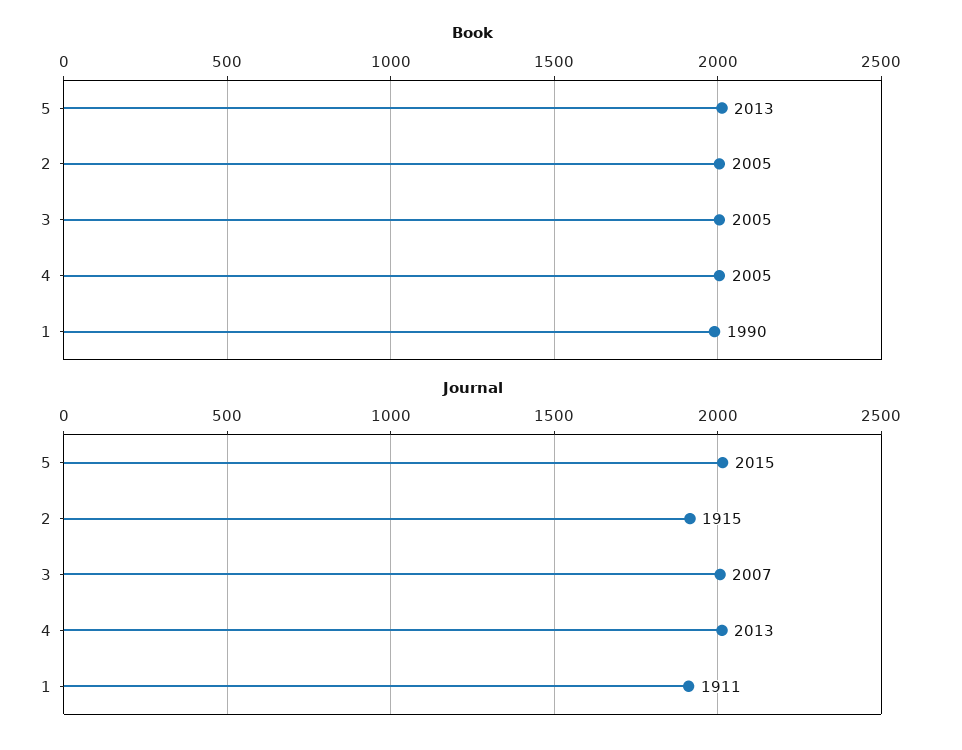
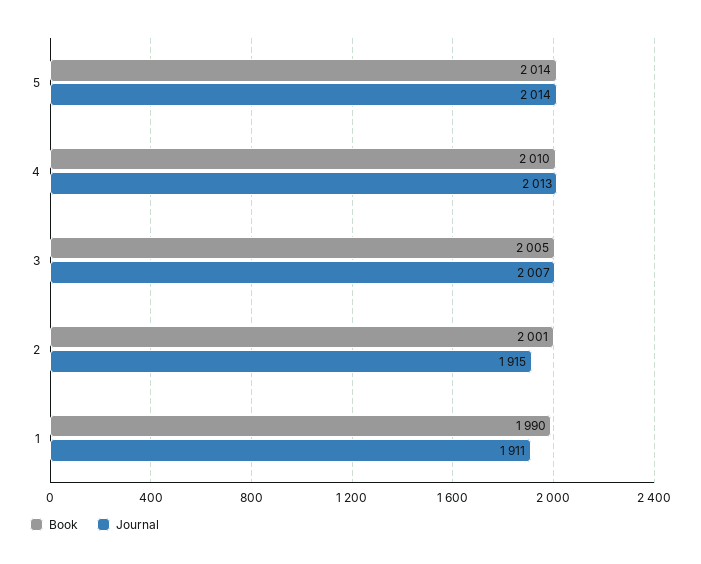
Book, 5: 2013 -> 2014
Book, 2: 2005 -> 2001
Book, 4: 2005 -> 2010
Journal, 5: 2015 -> 2014

